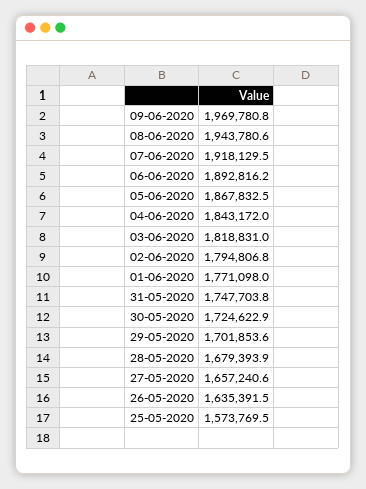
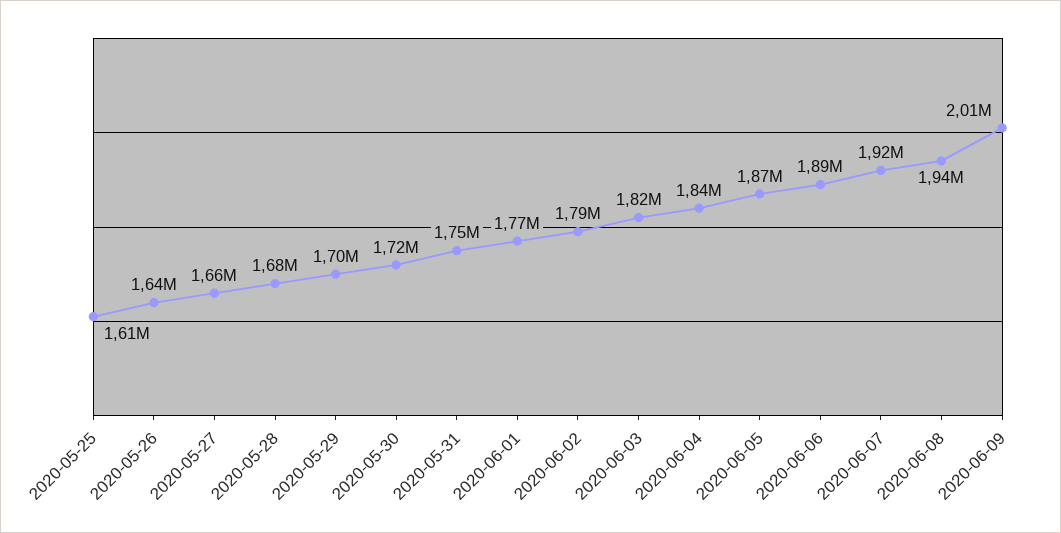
09-06-2020: 1969780.8 -> 2010000
25-05-2020: 1573769.5 -> 1610000

